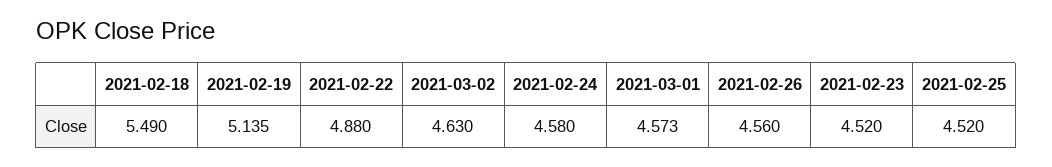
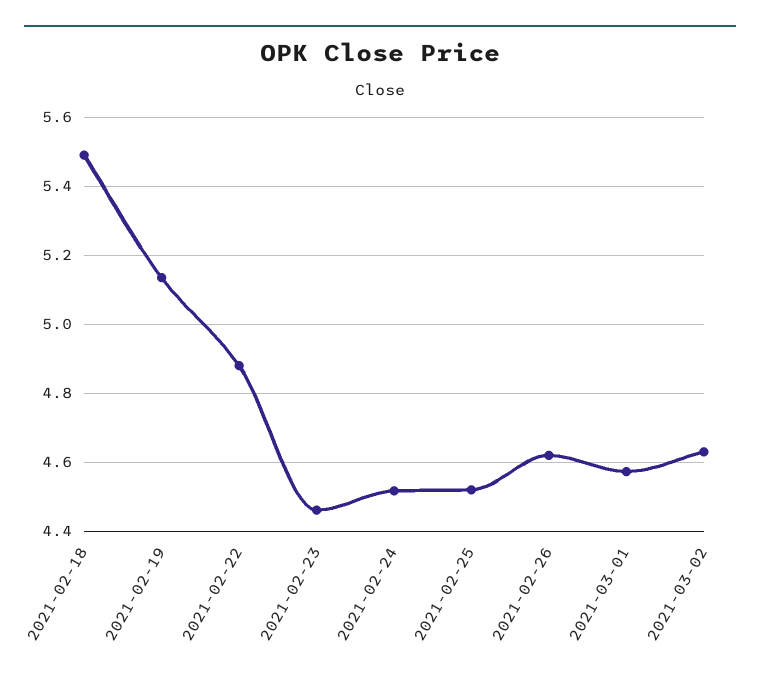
2021-02-24: 4.58 -> 4.52
2021-02-26: 4.56 -> 4.62
2021-02-23: 4.52 -> 4.46

